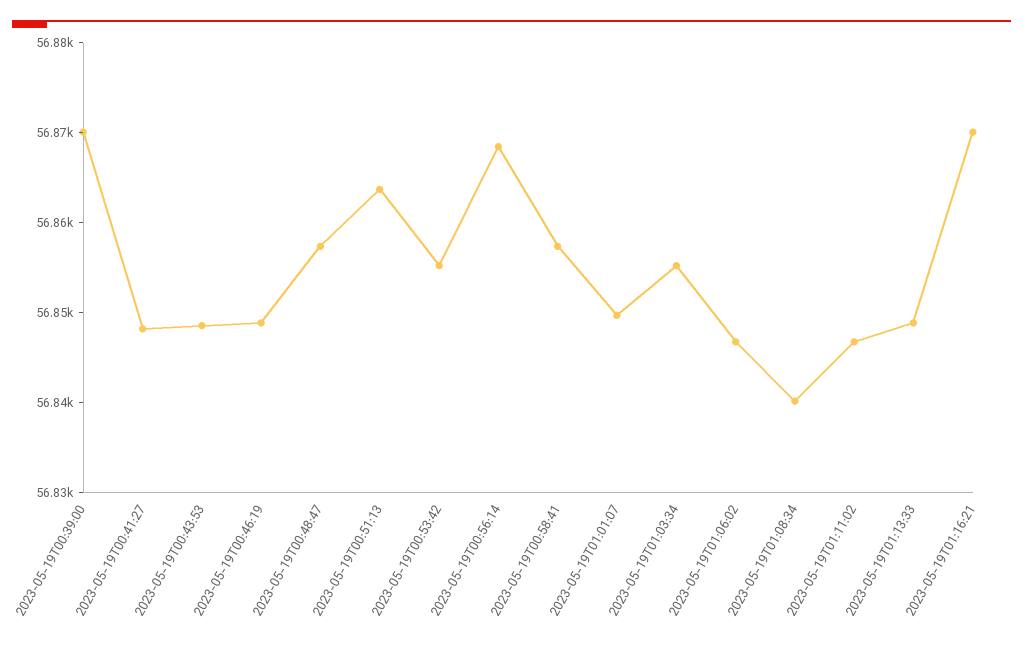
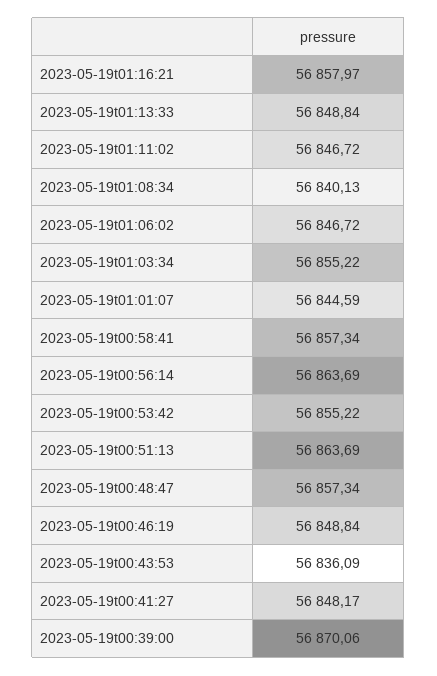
2023-05-19T00:43:53: 56848 -> 56836.09
2023-05-19T00:56:14: 56868 -> 56863.69
2023-05-19T01:01:07: 56850 -> 56844.59
2023-05-19T01:16:21: 56870 -> 56857.97

